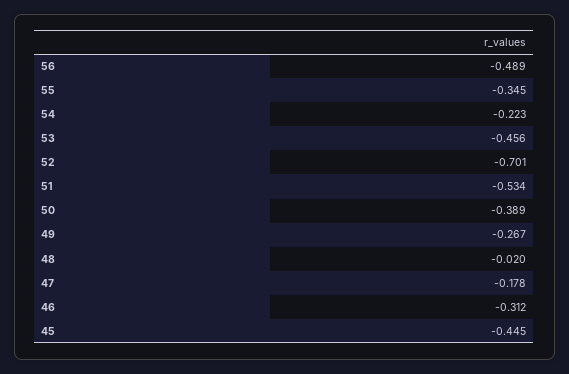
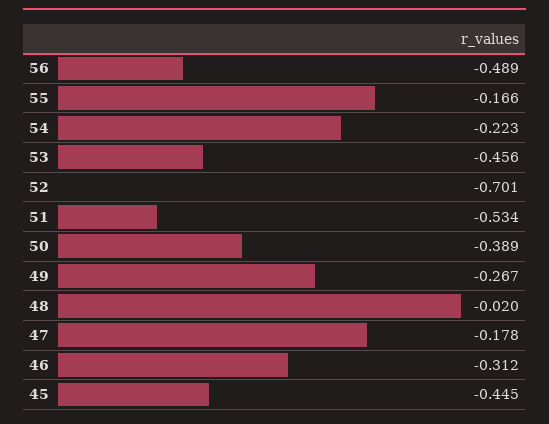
55: -0.345 -> -0.166

